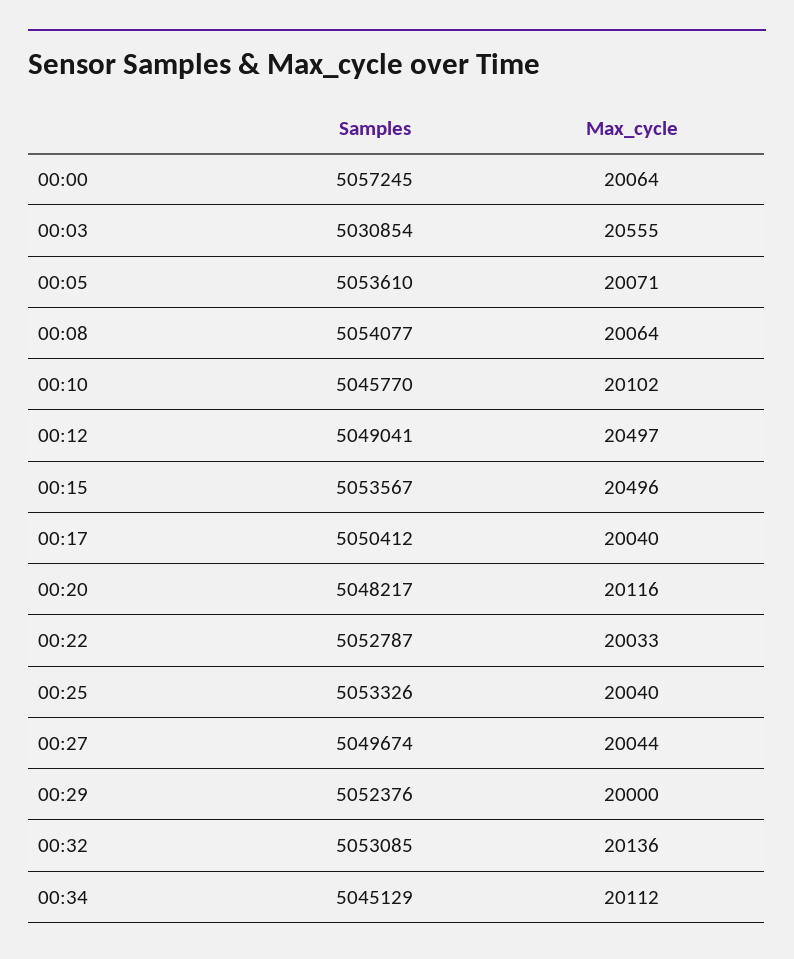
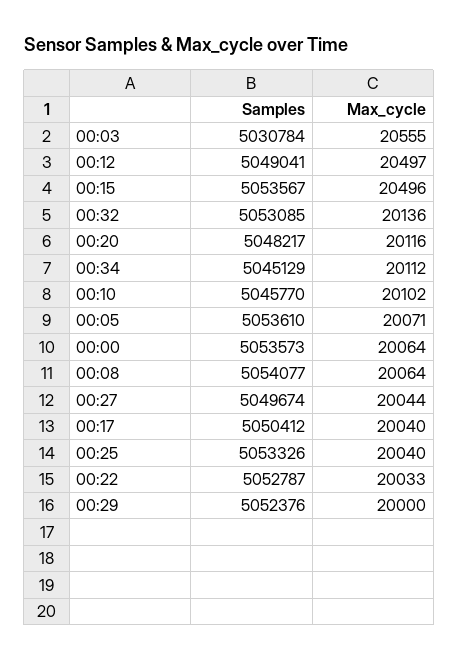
Samples, 00:00: 5057245 -> 5053573
Samples, 00:03: 5030854 -> 5030784

